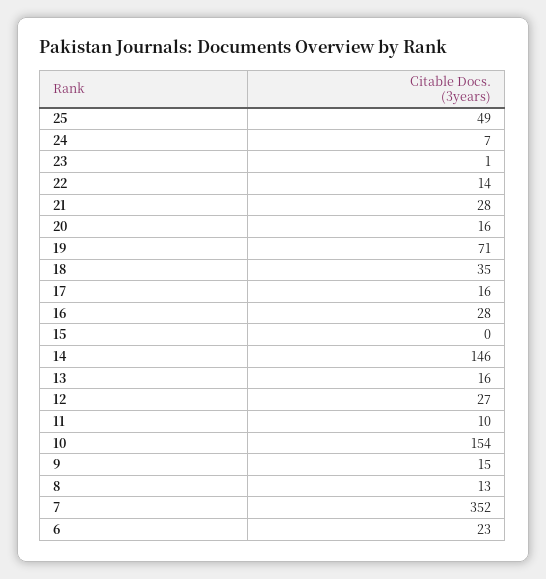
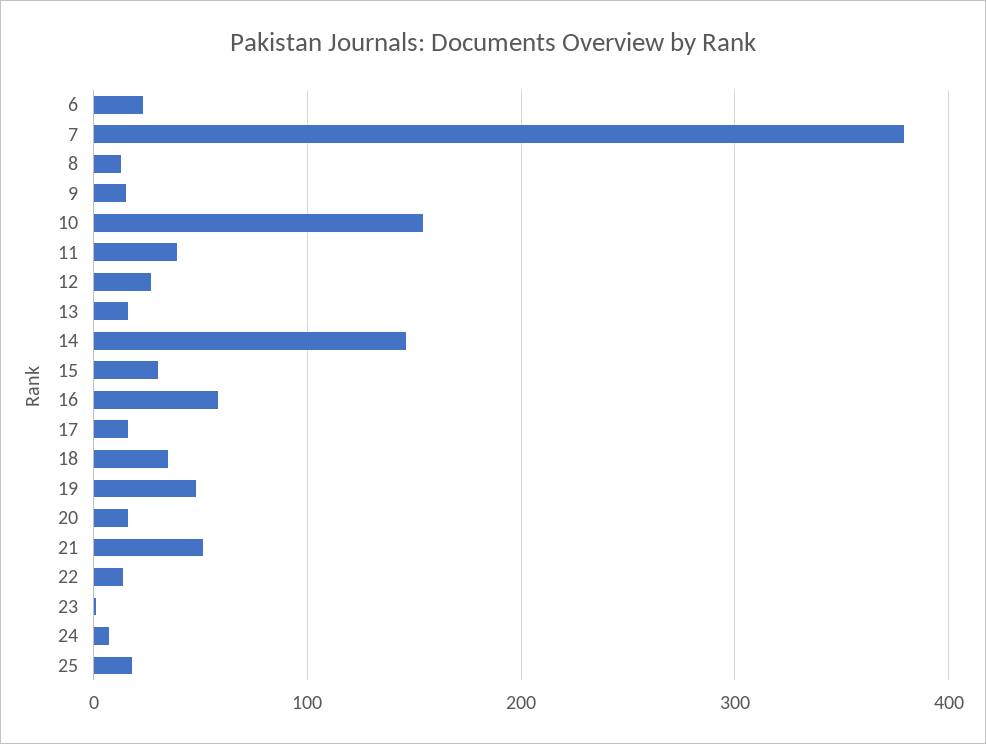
25: 49 -> 20
21: 28 -> 50
19: 71 -> 50
16: 28 -> 60
15: 0 -> 30
11: 10 -> 40
7: 352 -> 380

